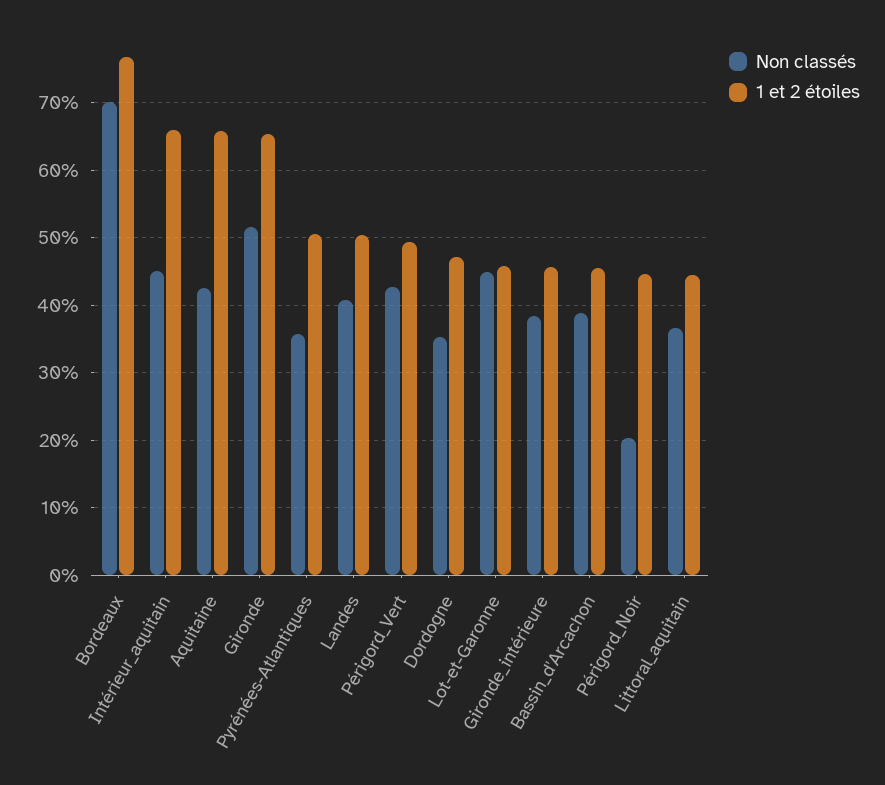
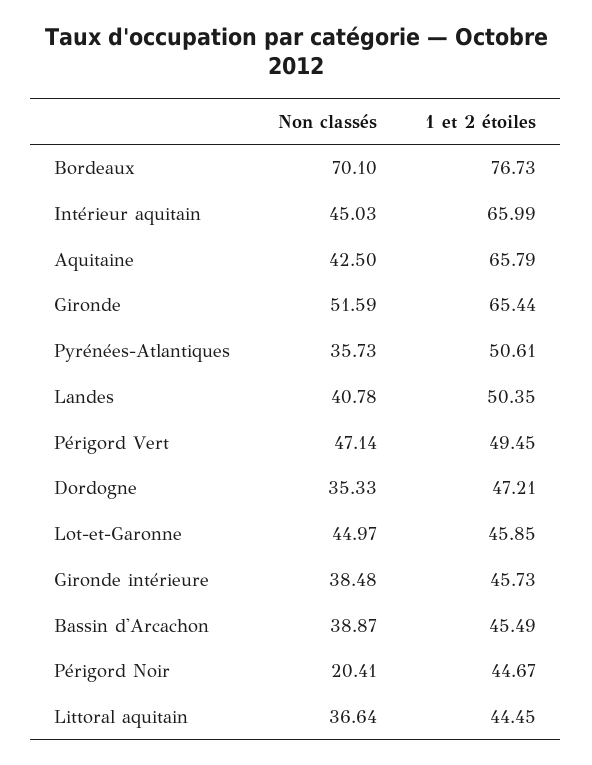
Non classés, Périgord_Vert: 43 -> 47.14

